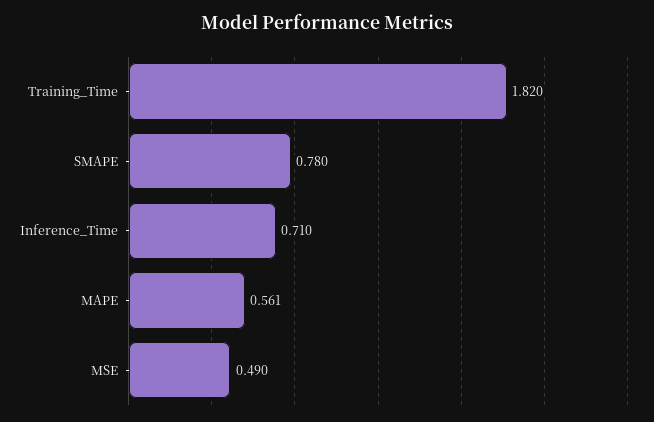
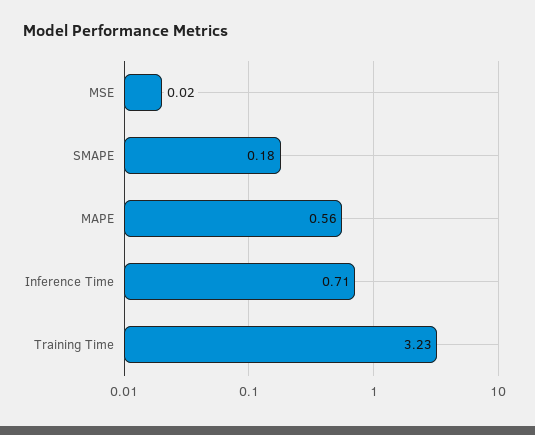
Training_Time: 1.82 -> 3.23
SMAPE: 0.78 -> 0.18
MSE: 0.49 -> 0.02

